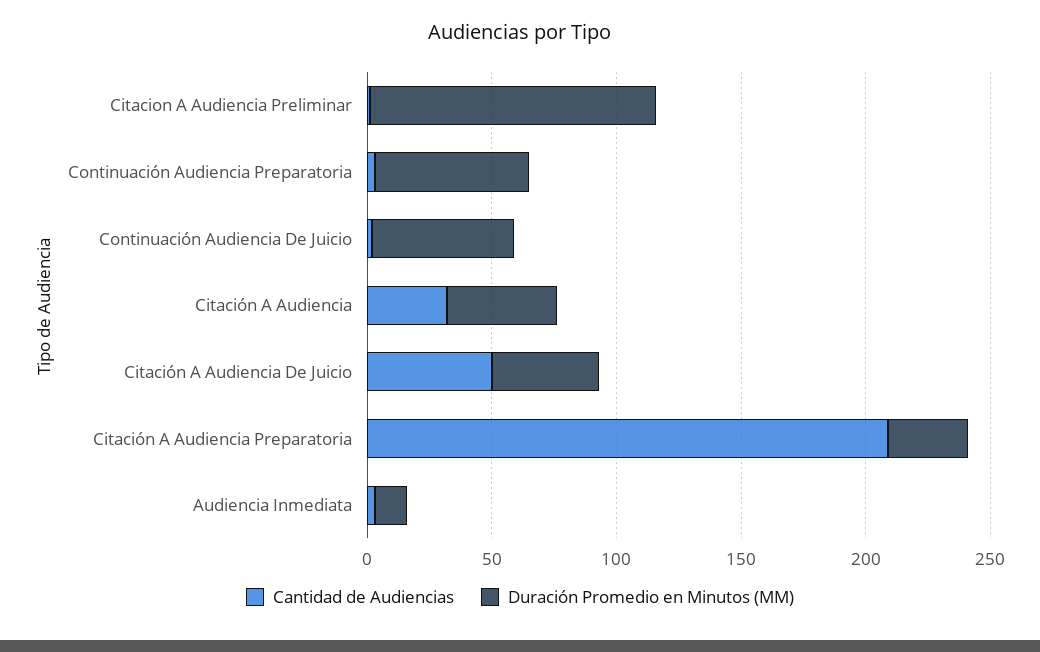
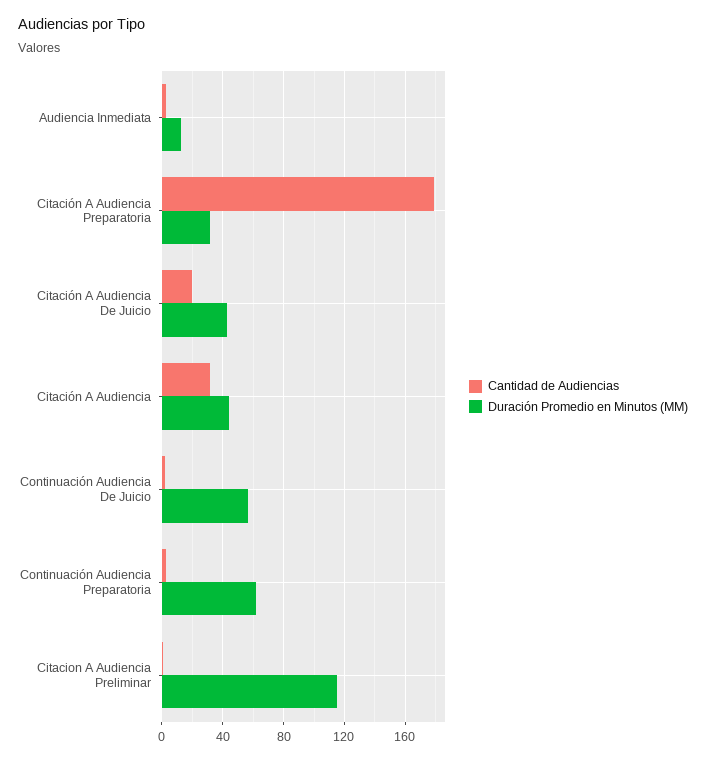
Cantidad de Audiencias, Citación A Audiencia De Juicio: 50 -> 20
Cantidad de Audiencias, Citación A Audiencia Preparatoria: 210 -> 180

